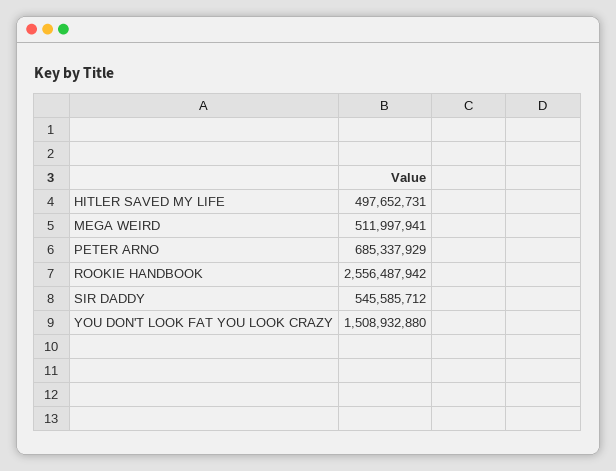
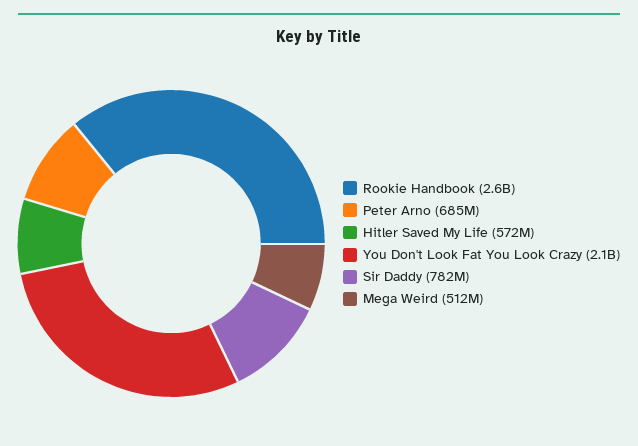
HITLER SAVED MY LIFE: 497652731 -> 572000000
SIR DADDY: 545585712 -> 782000000
YOU DON'T LOOK FAT YOU LOOK CRAZY: 1508932880 -> 2100000000

